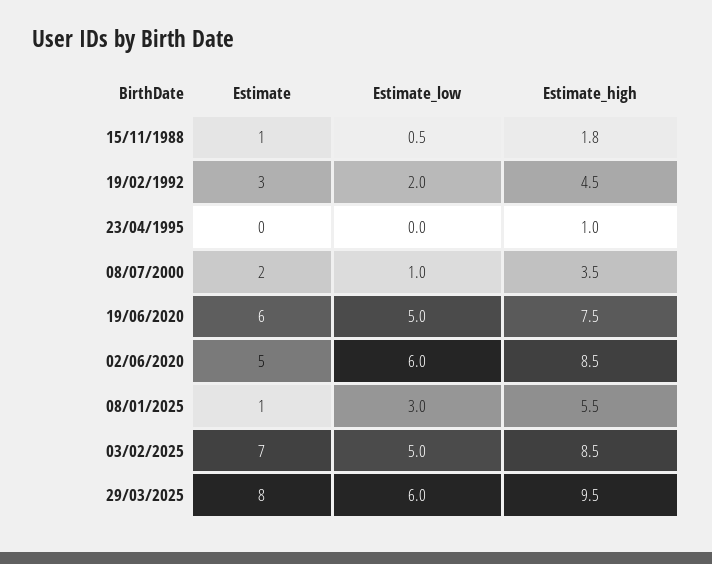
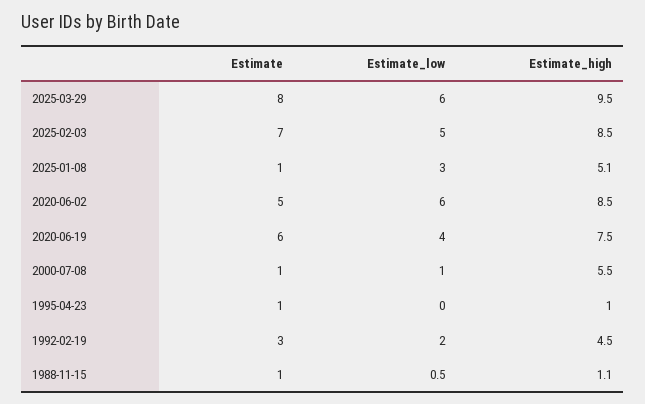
Estimate_high, 15/11/1988: 1.8 -> 1.1
Estimate, 23/04/1995: 0 -> 1
Estimate, 08/07/2000: 2 -> 1
Estimate_high, 08/07/2000: 3.5 -> 5.5
Estimate_low, 19/06/2020: 5 -> 4
Estimate_high, 08/01/2025: 5.5 -> 5.1

